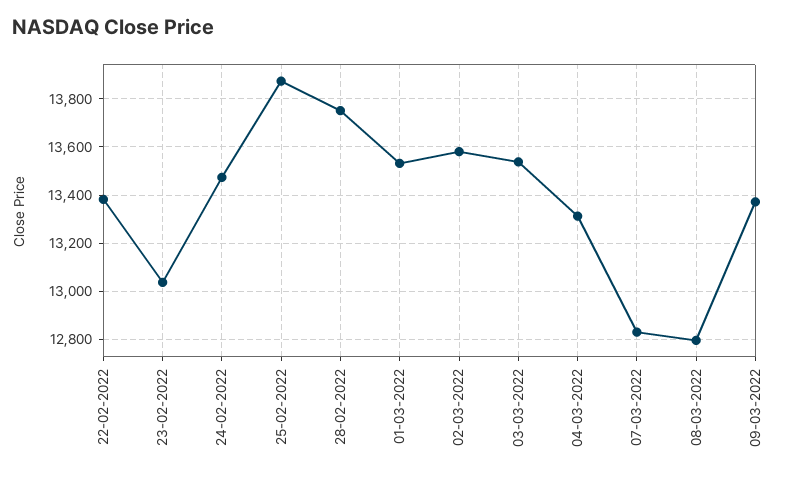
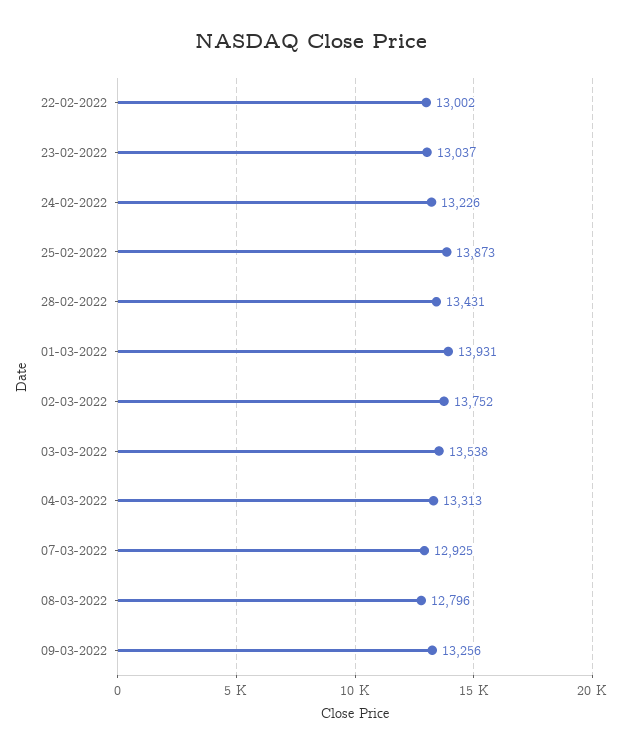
22-02-2022: 13375 -> 13002
24-02-2022: 13475 -> 13226
28-02-2022: 13750 -> 13431
01-03-2022: 13525 -> 13931
02-03-2022: 13575 -> 13752
07-03-2022: 12825 -> 12925
09-03-2022: 13375 -> 13256

